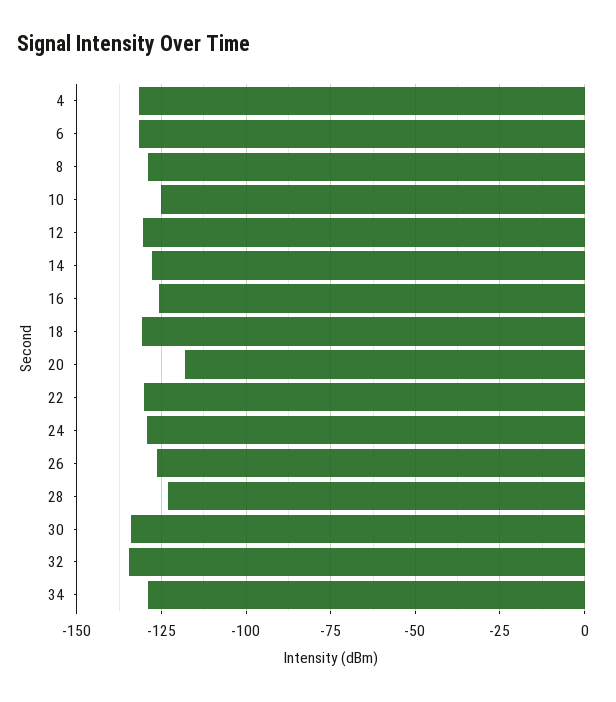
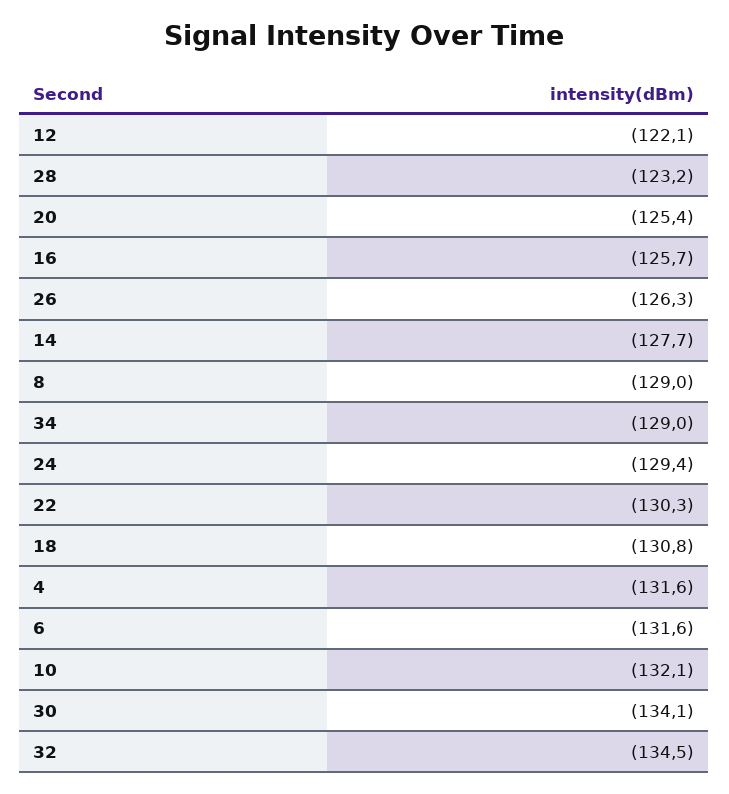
10: -125 -> -132.1
12: -130 -> -122.1
20: -117.5 -> -125.4

